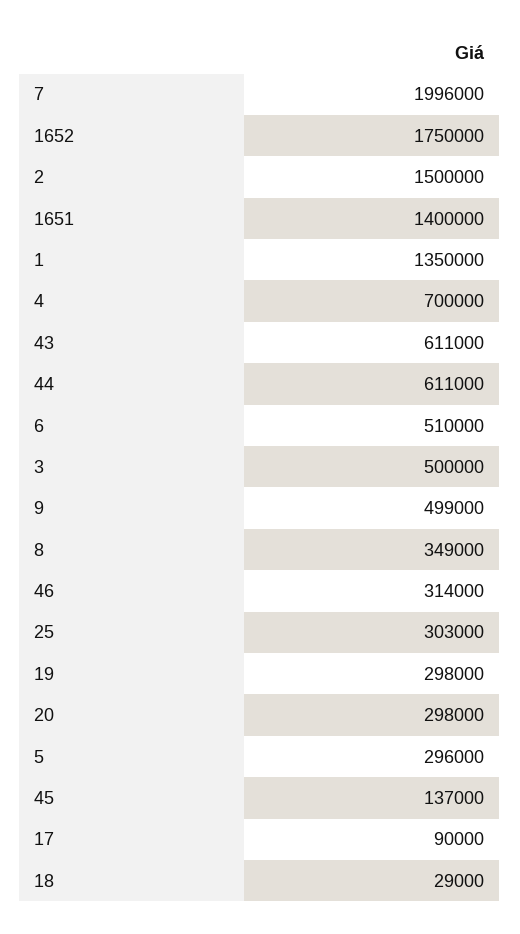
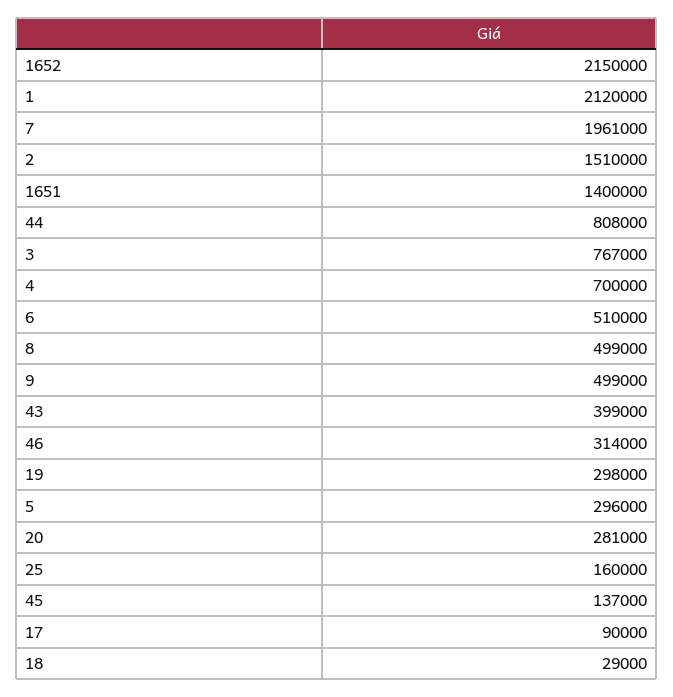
7: 1996000 -> 1961000
1652: 1750000 -> 2150000
2: 1500000 -> 1510000
1: 1350000 -> 2120000
43: 611000 -> 399000
44: 611000 -> 808000
3: 500000 -> 767000
8: 349000 -> 499000
25: 303000 -> 160000
20: 298000 -> 281000

